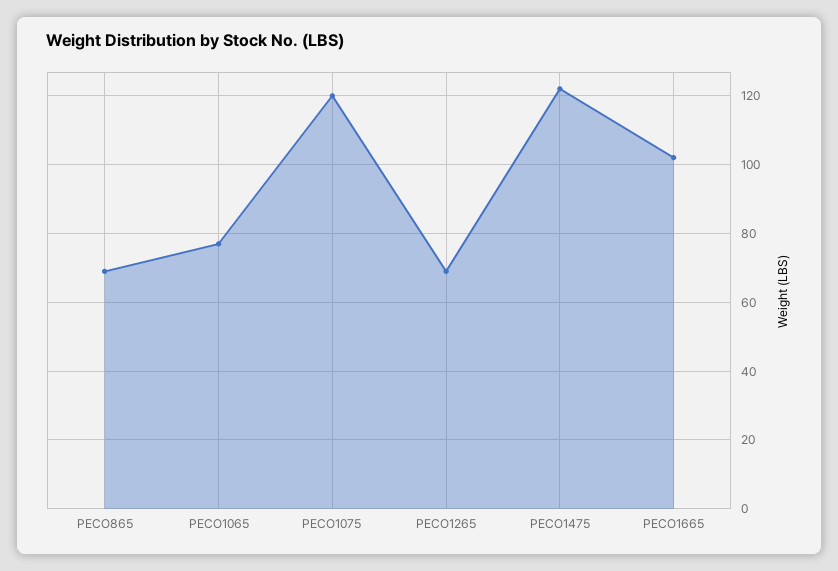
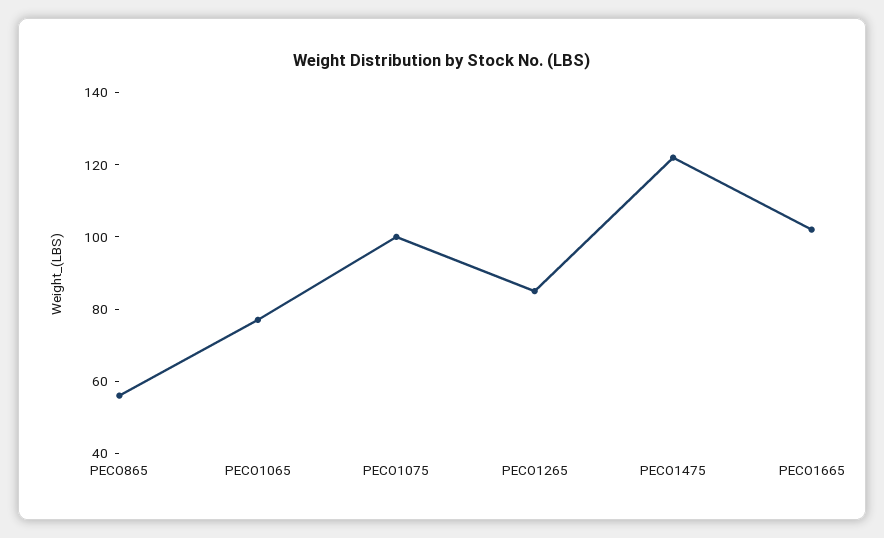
PECO865: 70 -> 55
PECO1075: 120 -> 100
PECO1265: 70 -> 85

